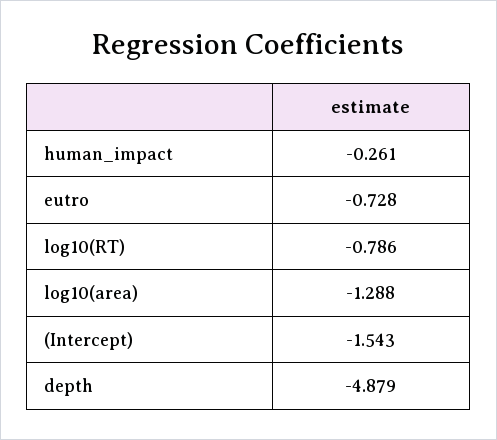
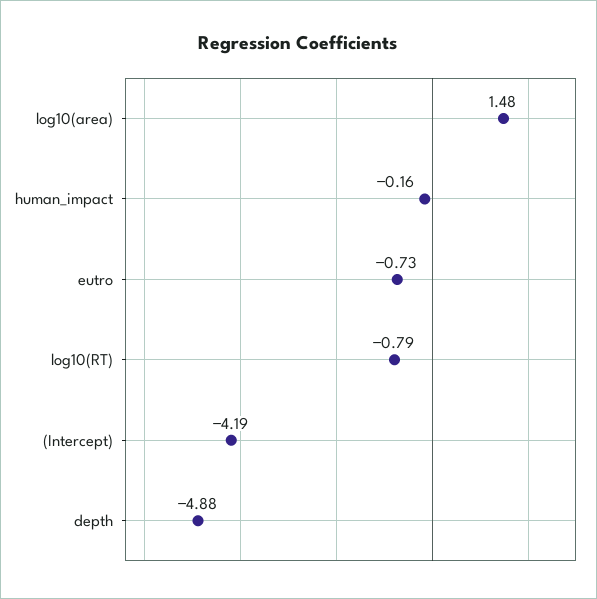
human_impact: -0.261 -> -0.16
log10(area): -1.288 -> 1.48
(Intercept): -1.543 -> -4.19

